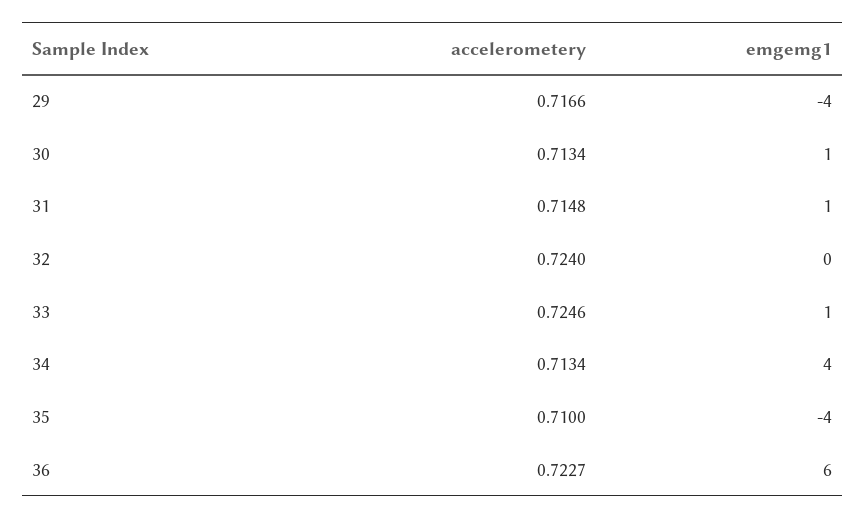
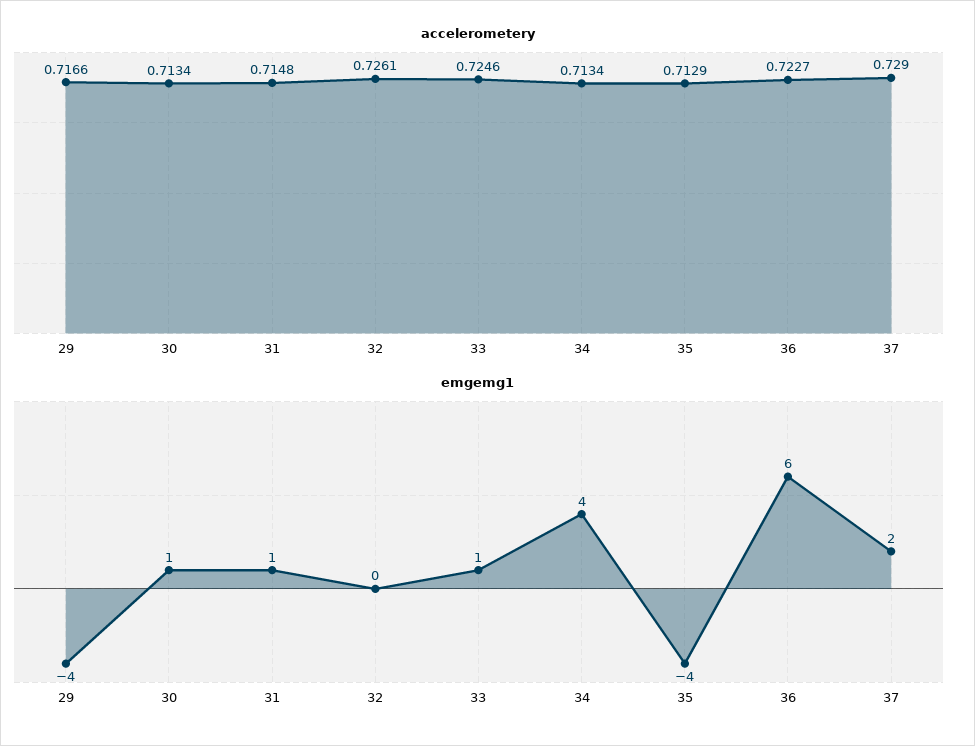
accelerometery, 32: 0.724 -> 0.7261
accelerometery, 35: 0.71 -> 0.7129
accelerometery, 37: none -> 0.729
emgemg1, 37: none -> 2

